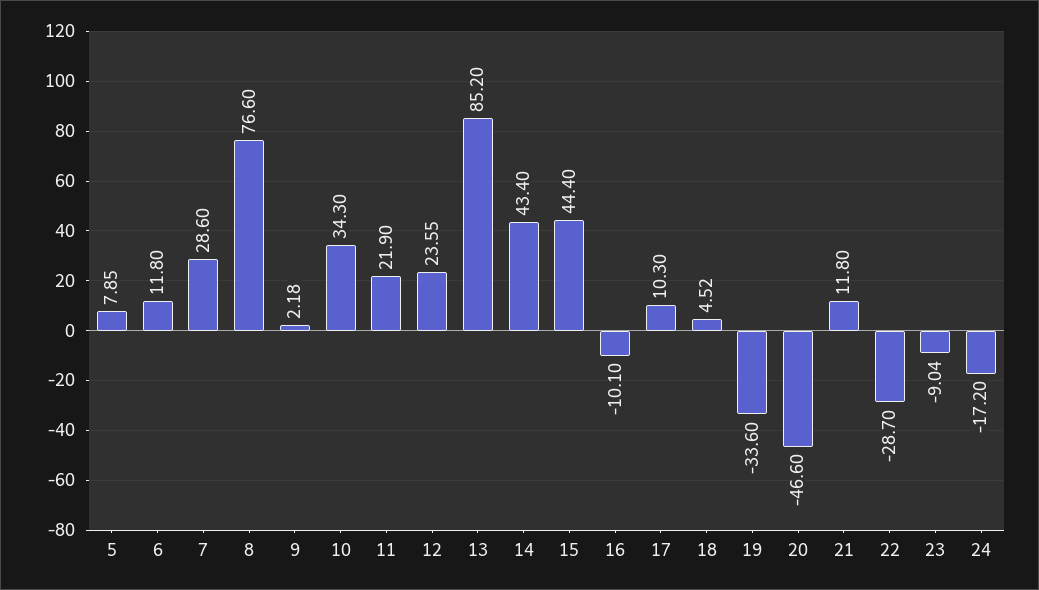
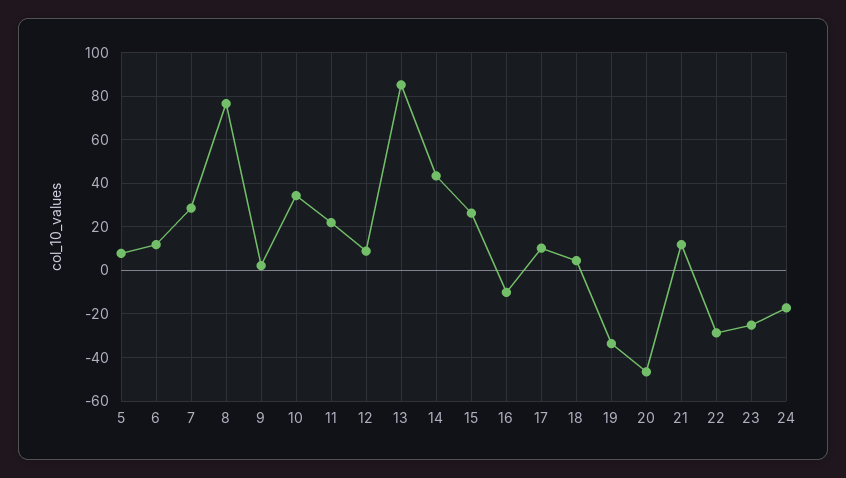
12: 23.55 -> 10
15: 44.4 -> 25
23: -9.04 -> -25

